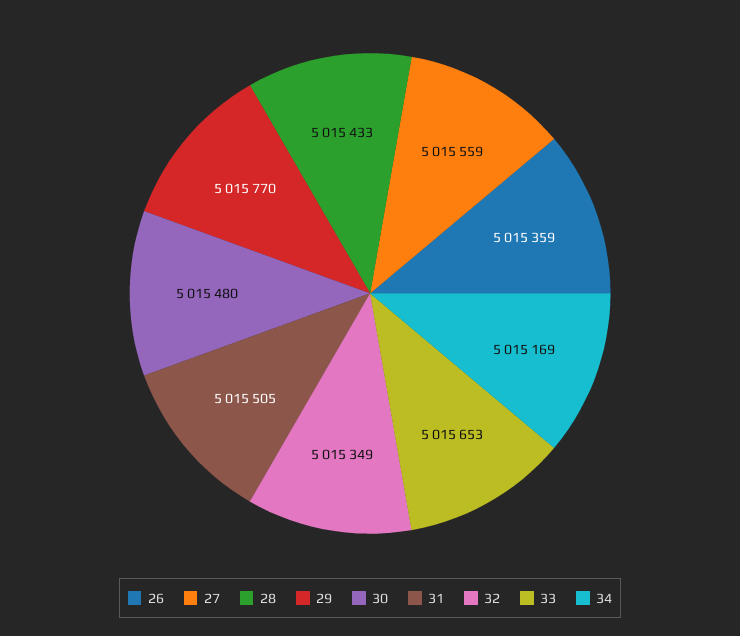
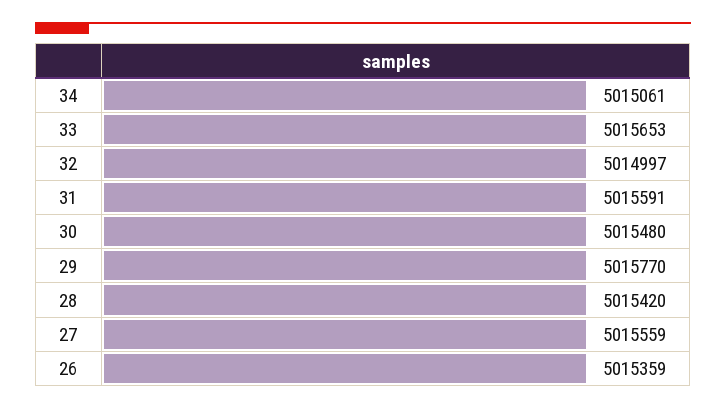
28: 5015433 -> 5015420
31: 5015505 -> 5015591
32: 5015349 -> 5014997
34: 5015169 -> 5015061

